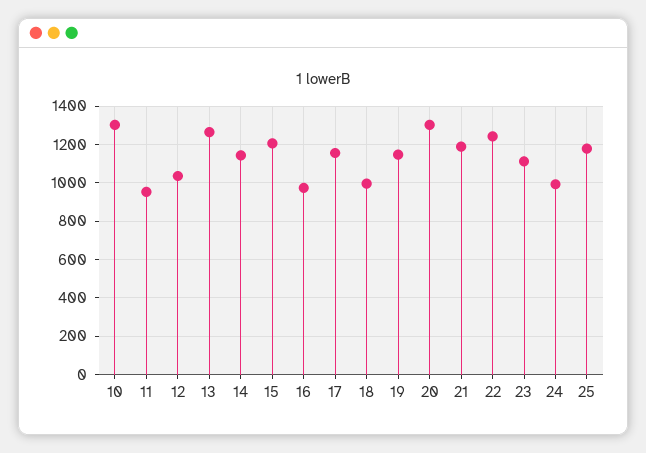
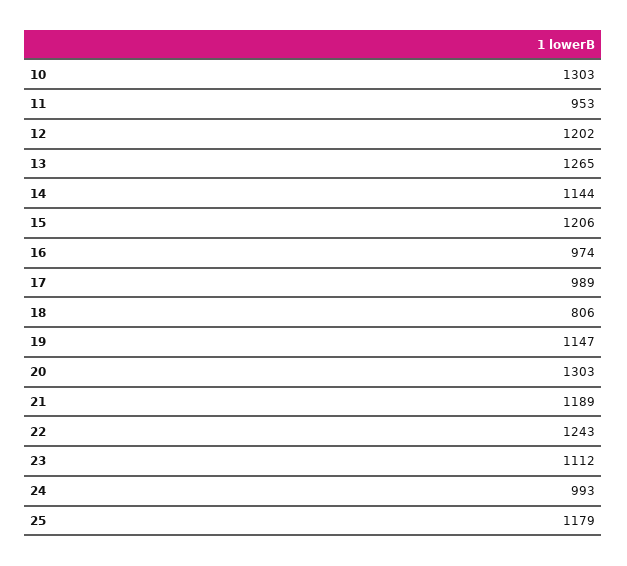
12: 1050 -> 1202
17: 1150 -> 989
18: 1000 -> 806

